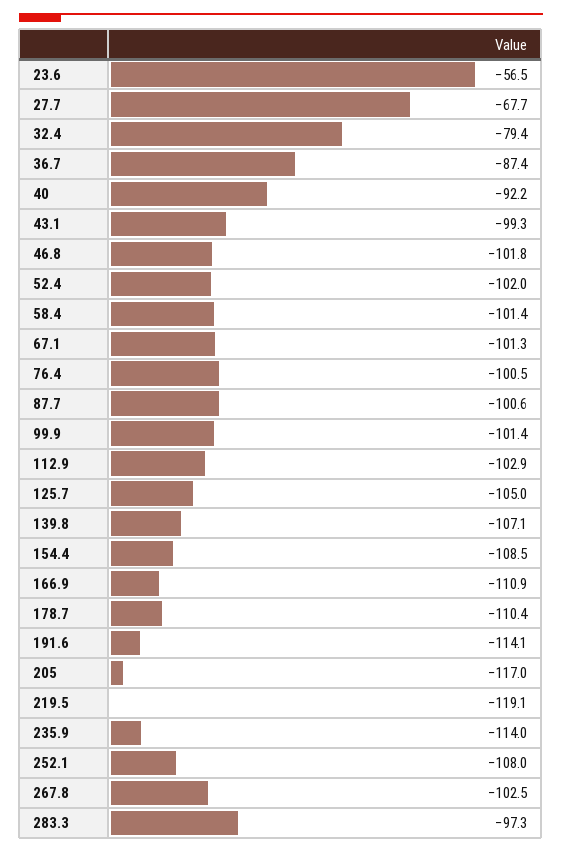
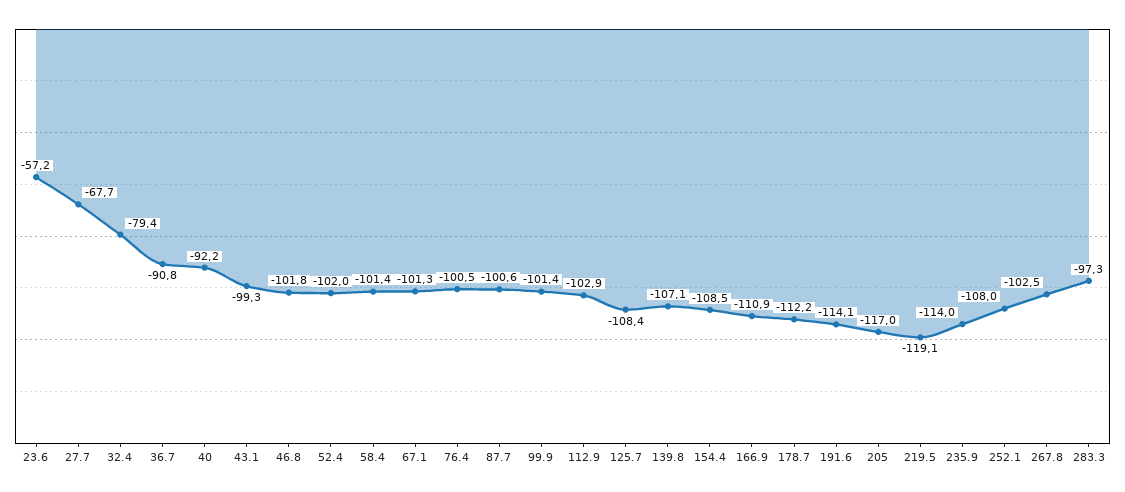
23.6: -56.5 -> -57.2
36.7: -87.4 -> -90.8
125.7: -105 -> -108.4
178.7: -110.4 -> -112.2

